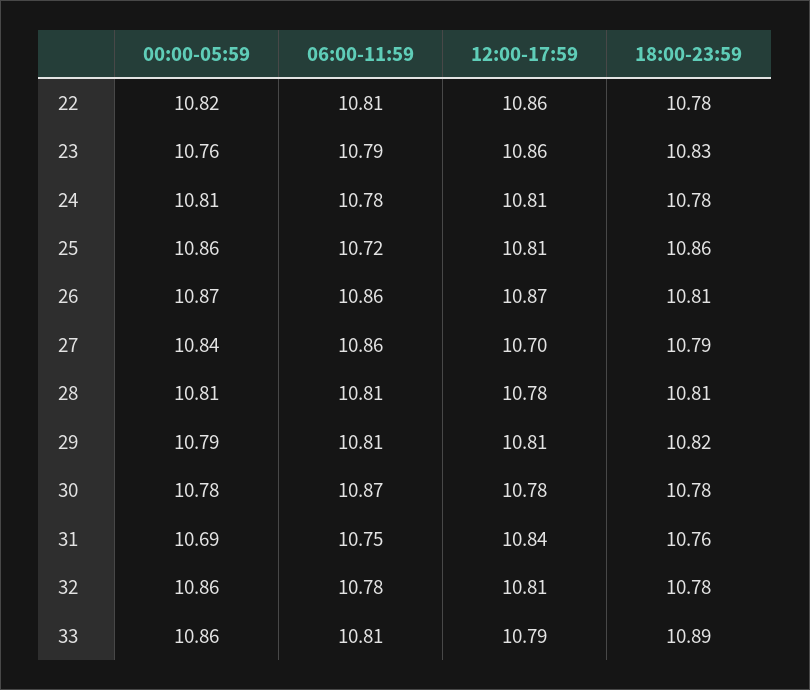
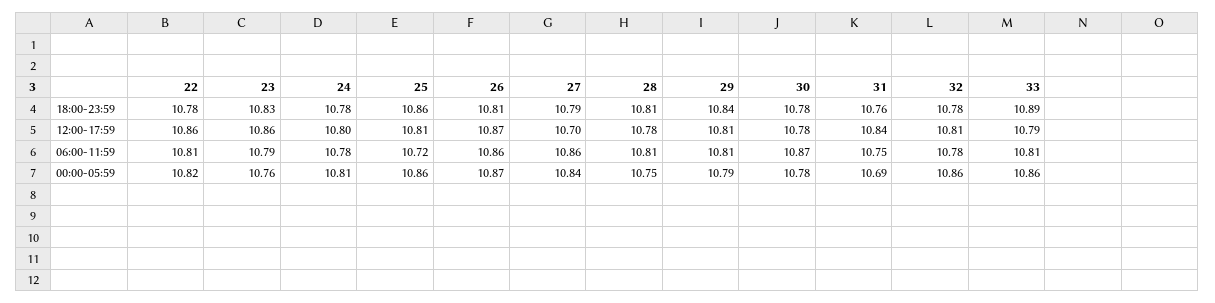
12:00-17:59, 24: 10.81 -> 10.8
00:00-05:59, 28: 10.81 -> 10.75
18:00-23:59, 29: 10.82 -> 10.84

